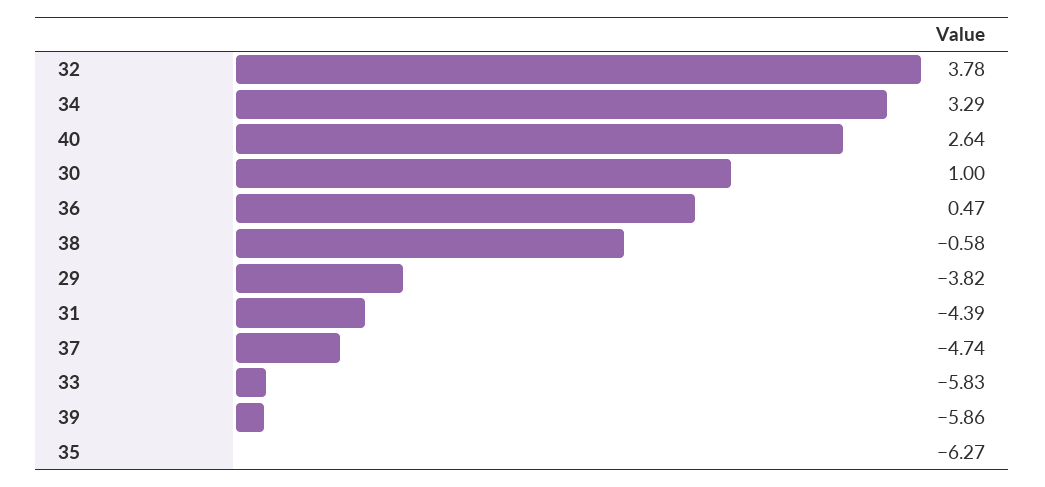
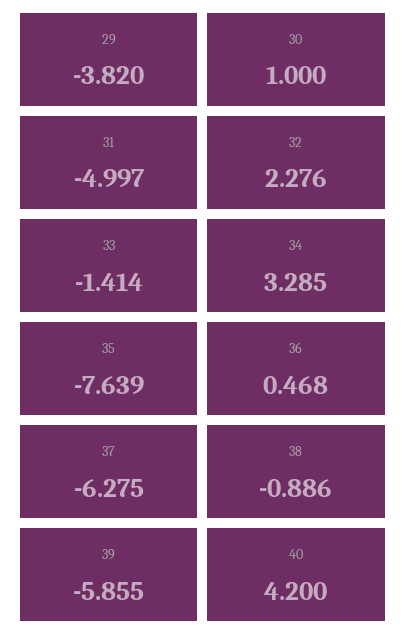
32: 3.78 -> 2.276
40: 2.64 -> 4.2
38: -0.58 -> -0.886
31: -4.39 -> -4.997
37: -4.74 -> -6.275
33: -5.83 -> -1.414
35: -6.27 -> -7.639

